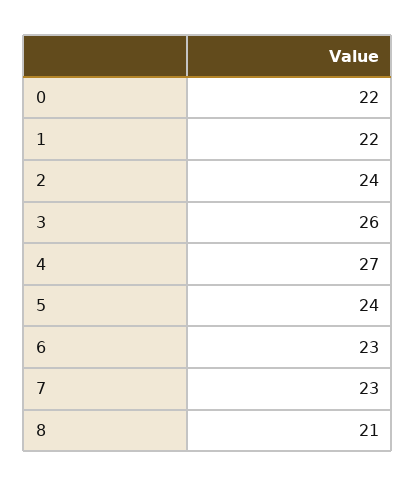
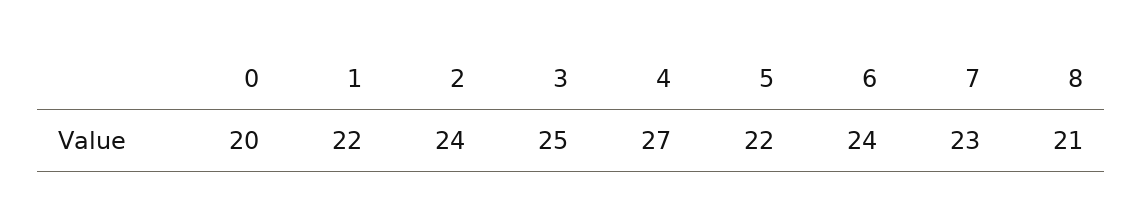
0: 22 -> 20
3: 26 -> 25
5: 24 -> 22
6: 23 -> 24

